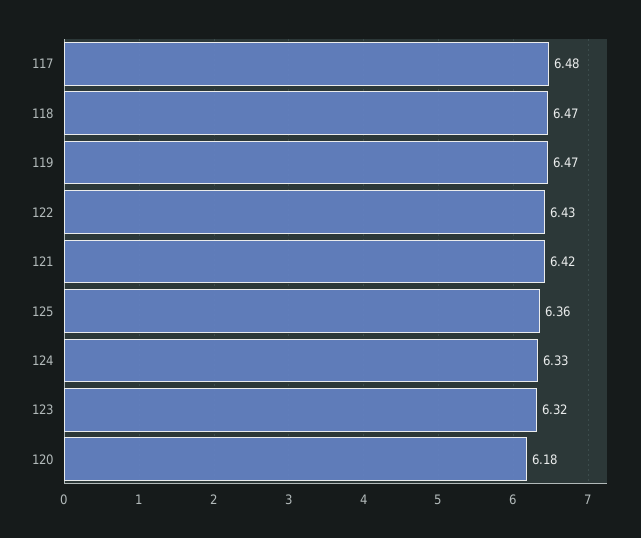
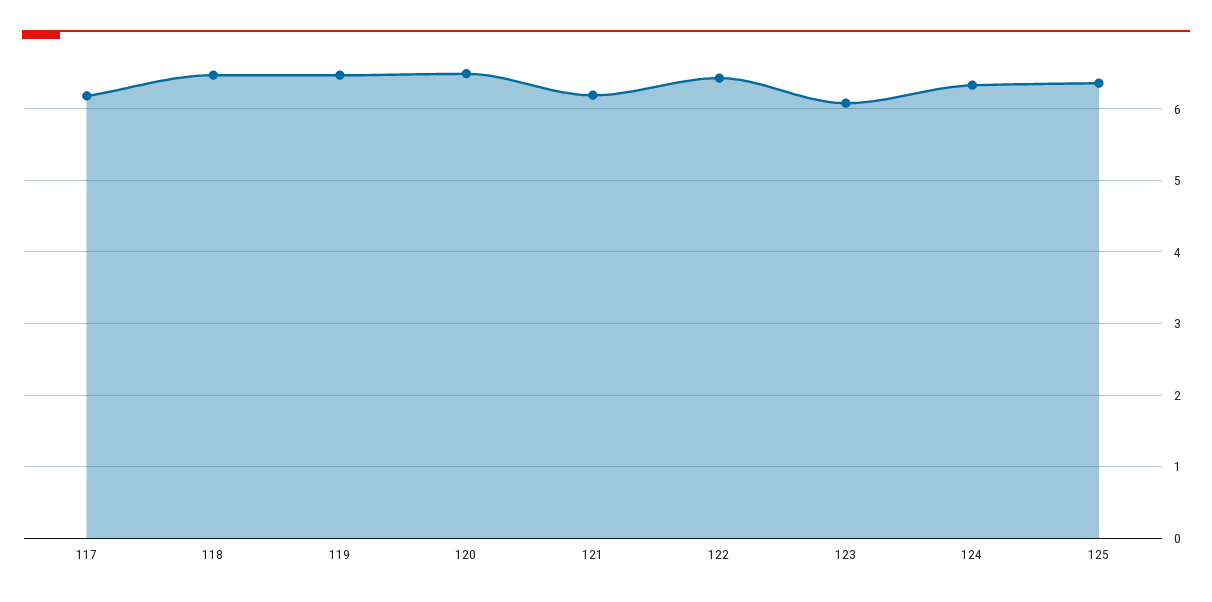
117: 6.48 -> 6.2
121: 6.42 -> 6.2
123: 6.32 -> 6.1
120: 6.18 -> 6.5

